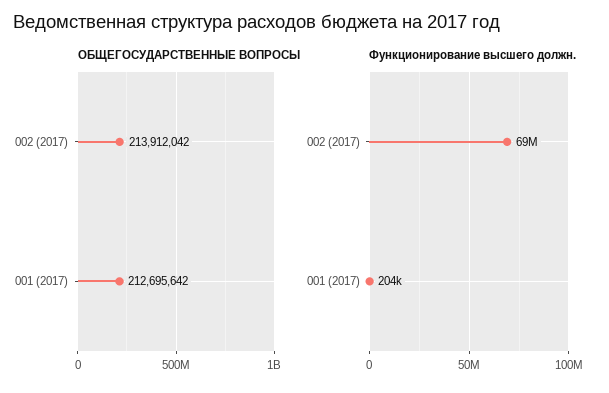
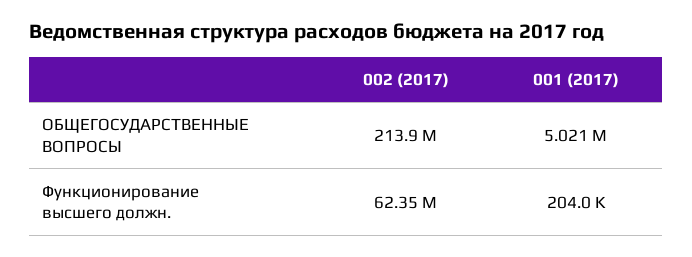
ОБЩЕГОСУДАРСТВЕННЫЕ ВОПРОСЫ, 001 (2017): 212695642 -> 5021000
Функционирование высшего должн., 002 (2017): 69000000 -> 62350000

